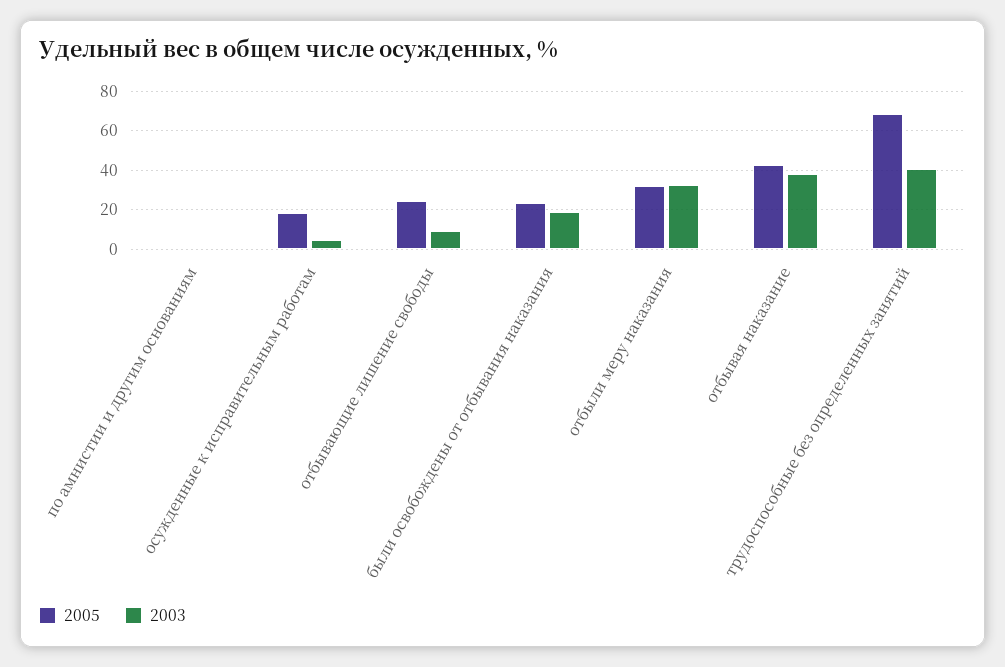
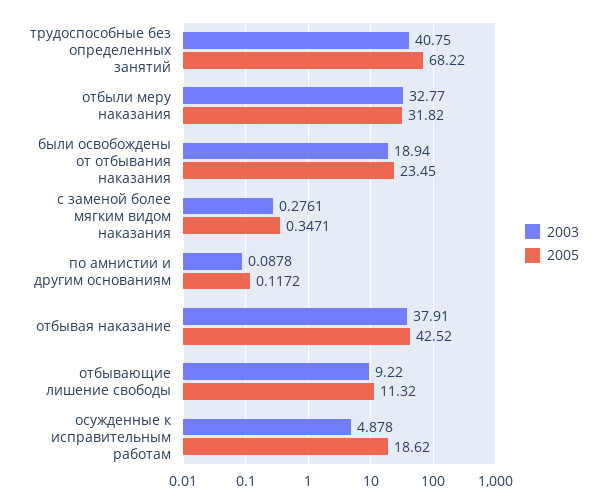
2005, отбывающие лишение свободы: 25 -> 11.32
2003, с заменой более мягким видом наказания: none -> 0.2761
2005, с заменой более мягким видом наказания: none -> 0.3471

